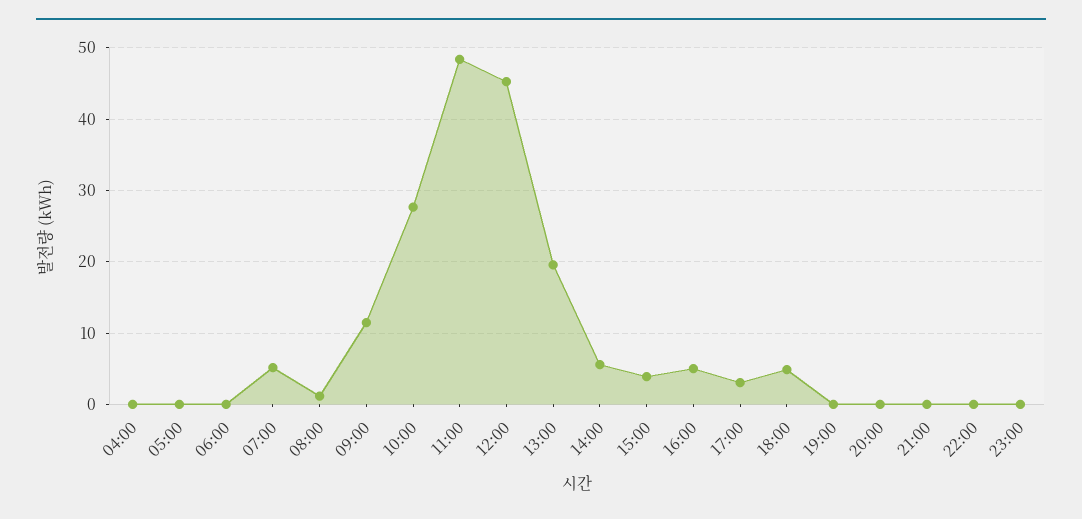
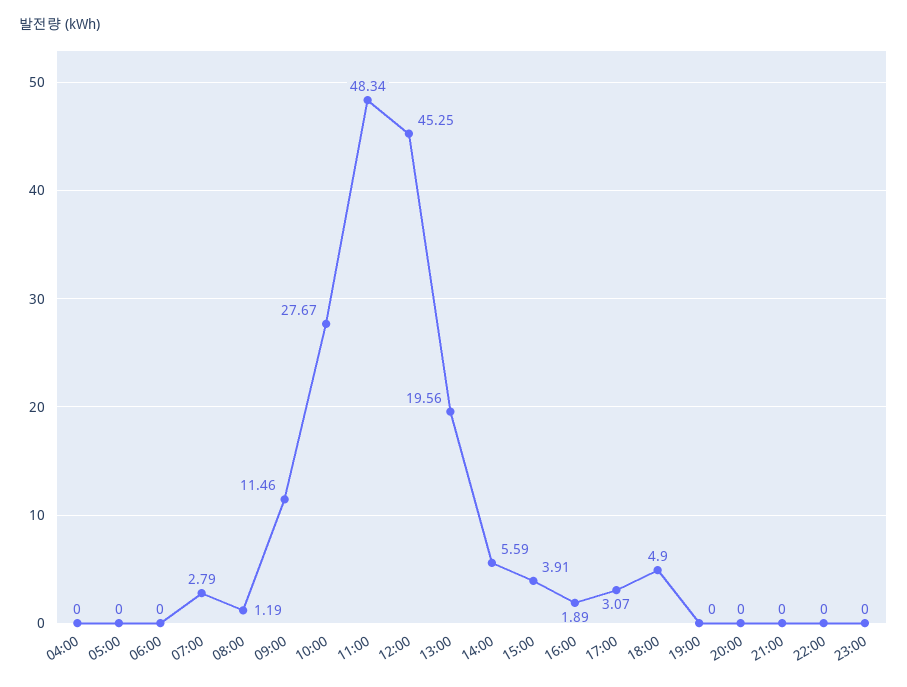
07:00: 5 -> 2.79
16:00: 5 -> 1.89

